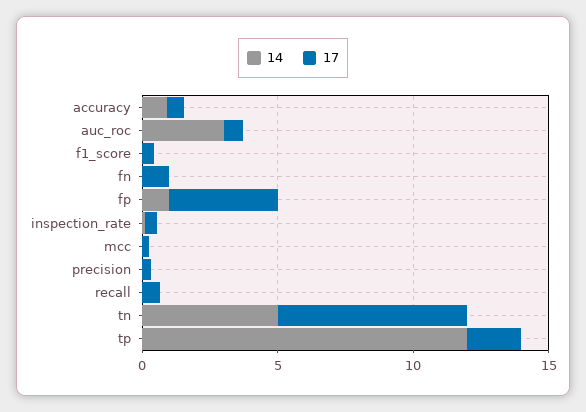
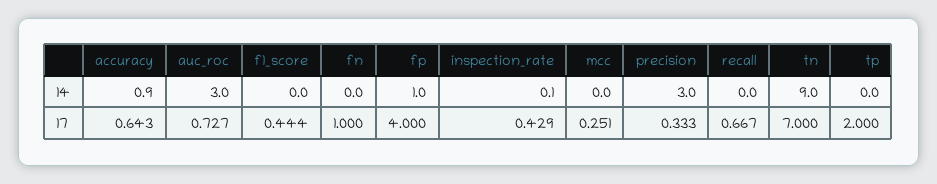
14, precision: 0 -> 3
14, tn: 5 -> 9
14, tp: 12 -> 0

